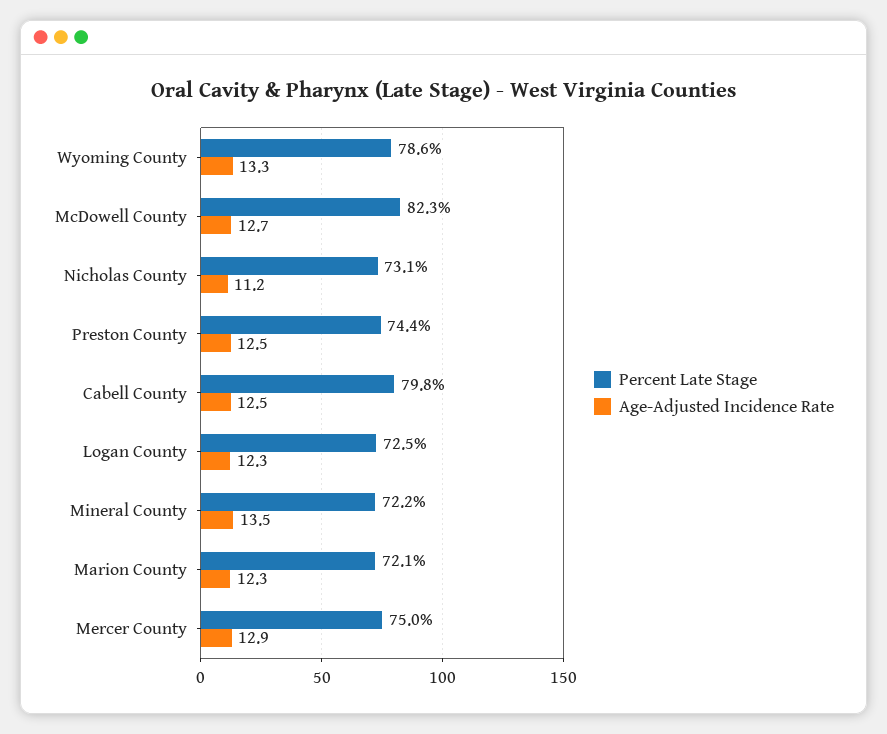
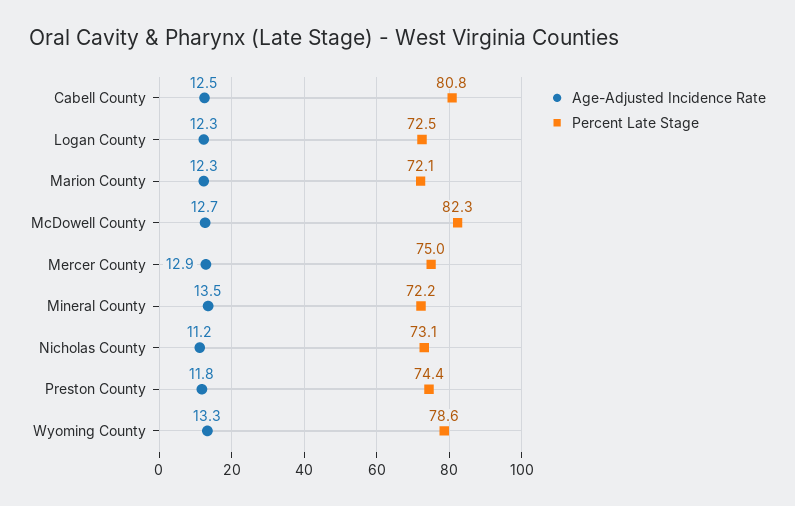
Age-Adjusted Incidence Rate, Preston County: 12.5 -> 11.8
Percent Late Stage, Cabell County: 79.8 -> 80.8

